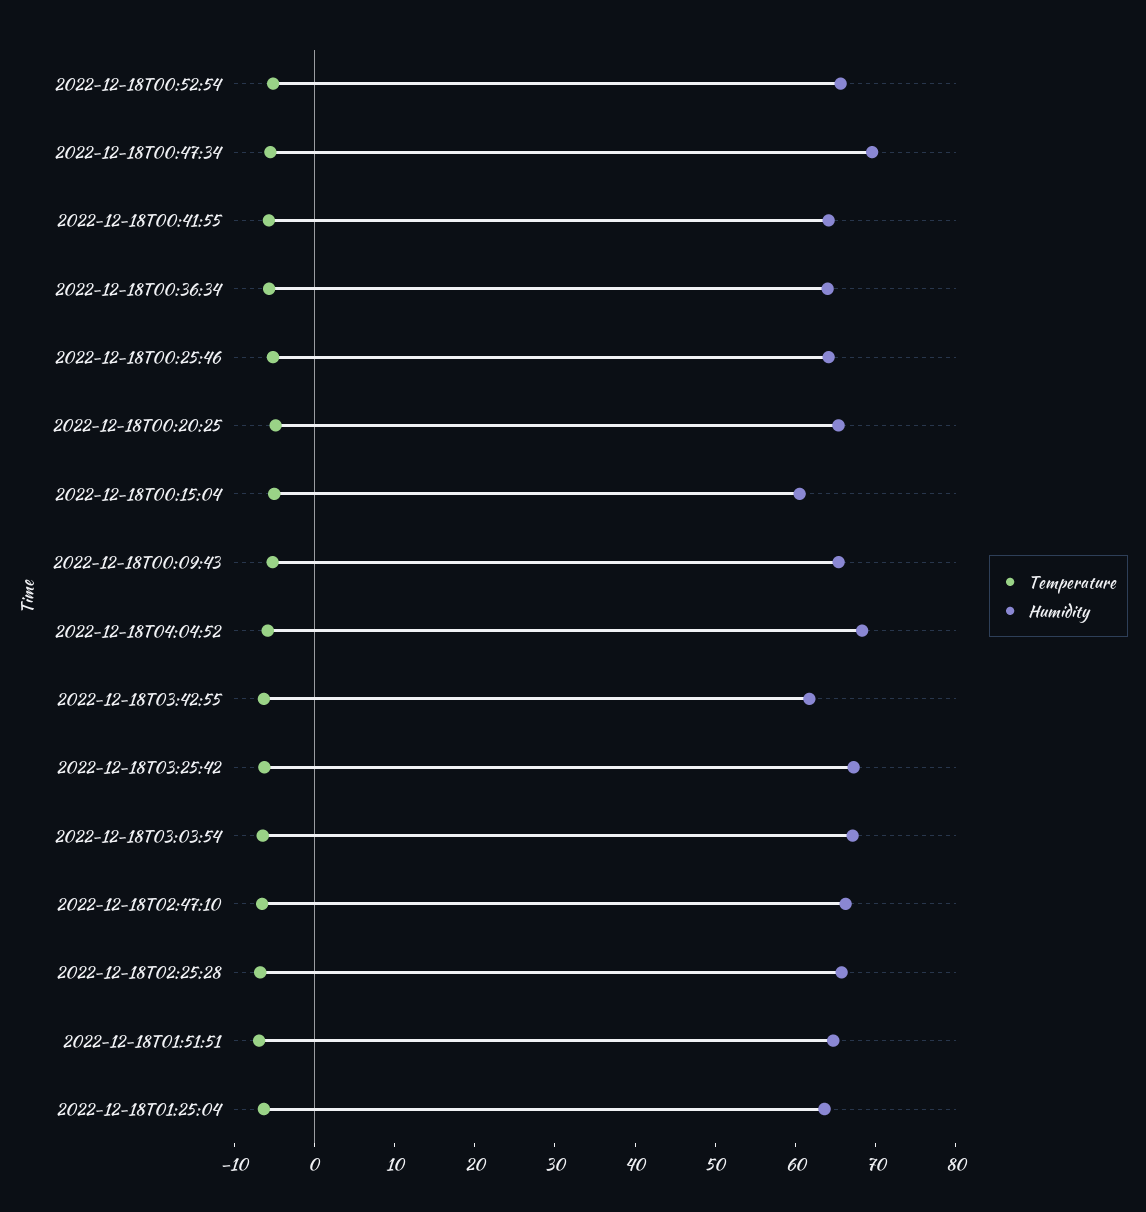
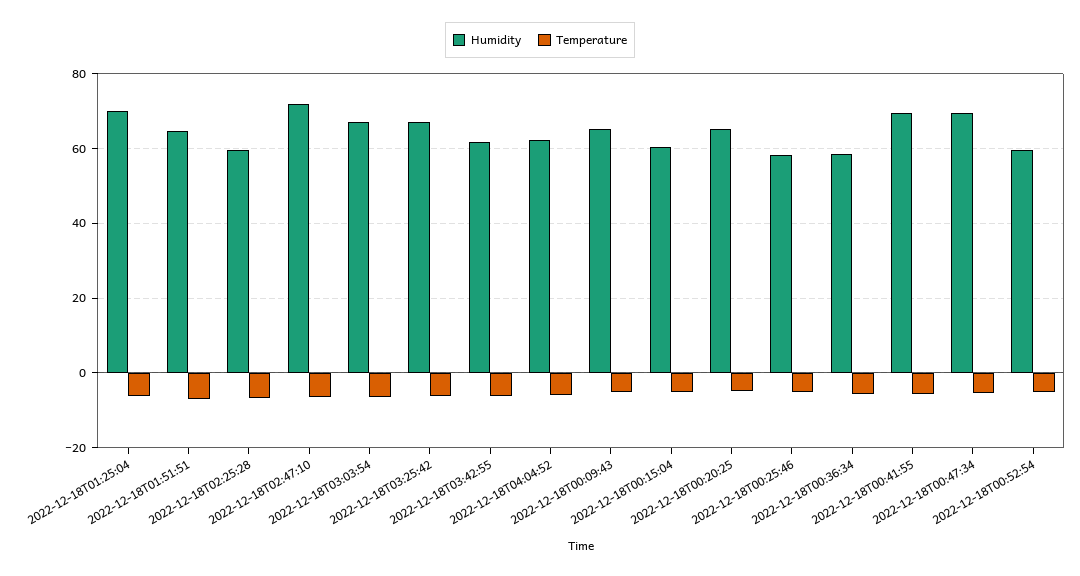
Humidity, 2022-12-18T00:52:54: 66 -> 60
Humidity, 2022-12-18T00:41:55: 64 -> 70
Humidity, 2022-12-18T00:36:34: 64 -> 58
Humidity, 2022-12-18T00:25:46: 64 -> 58
Humidity, 2022-12-18T04:04:52: 68 -> 62
Humidity, 2022-12-18T02:47:10: 66 -> 72
Humidity, 2022-12-18T02:25:28: 66 -> 60
Humidity, 2022-12-18T01:25:04: 64 -> 70

